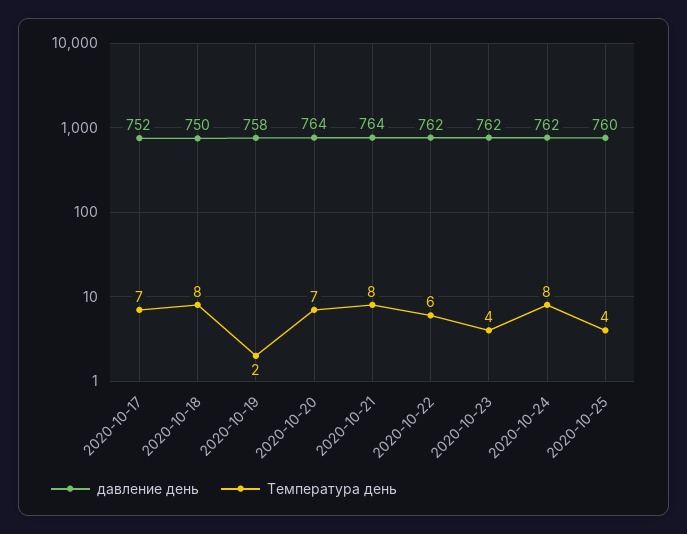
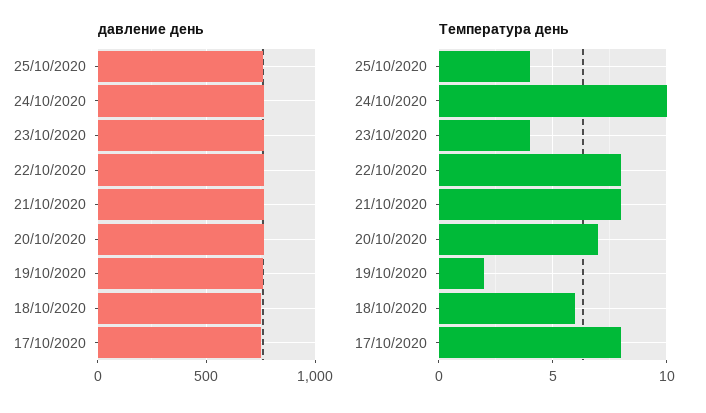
Температура день, 2020-10-17: 7 -> 8
Температура день, 2020-10-18: 8 -> 6
Температура день, 2020-10-22: 6 -> 8
Температура день, 2020-10-24: 8 -> 10

